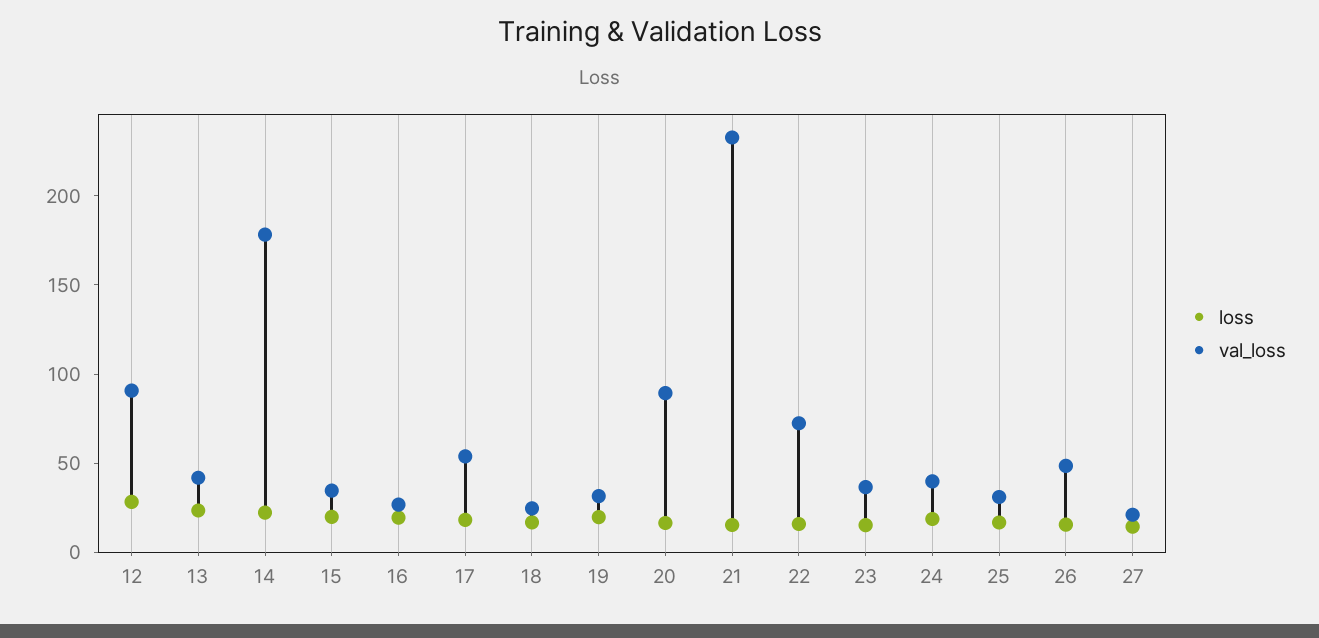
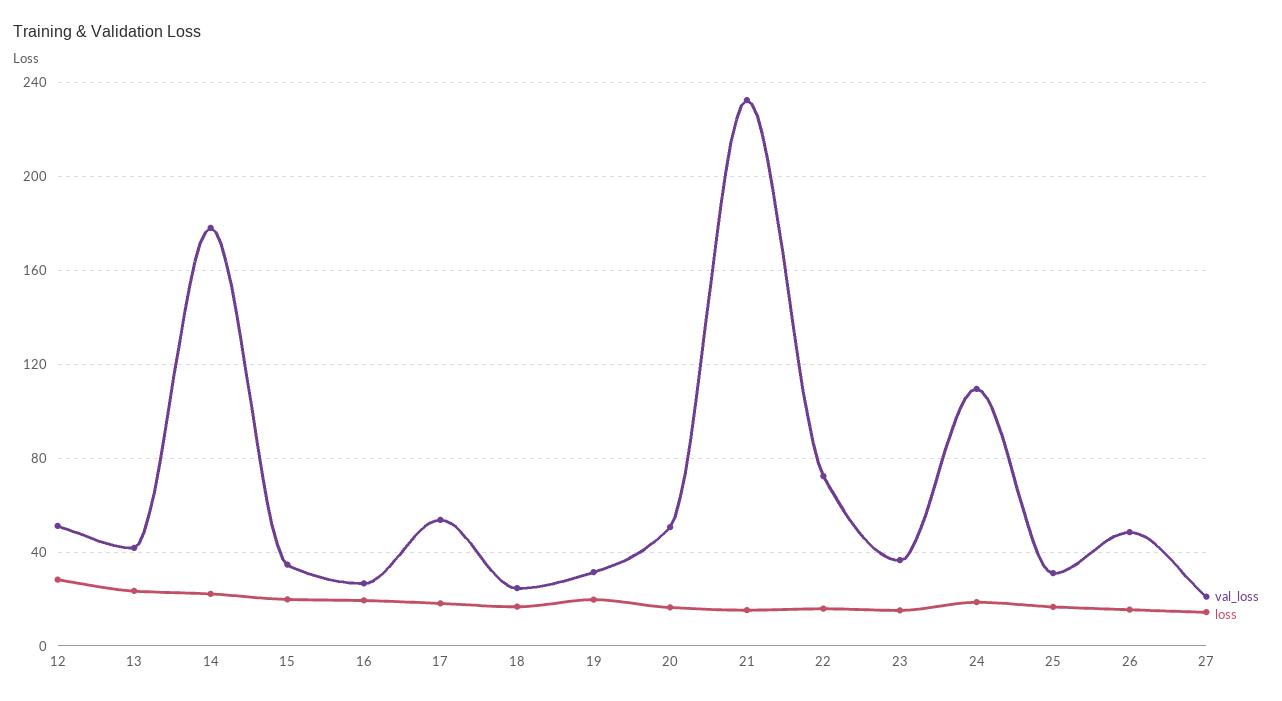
val_loss, 12: 90 -> 50
val_loss, 20: 90 -> 50
val_loss, 24: 40 -> 110

